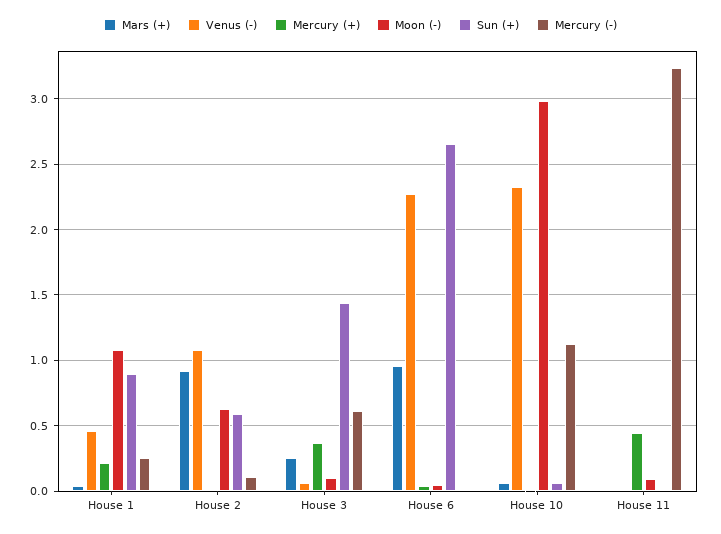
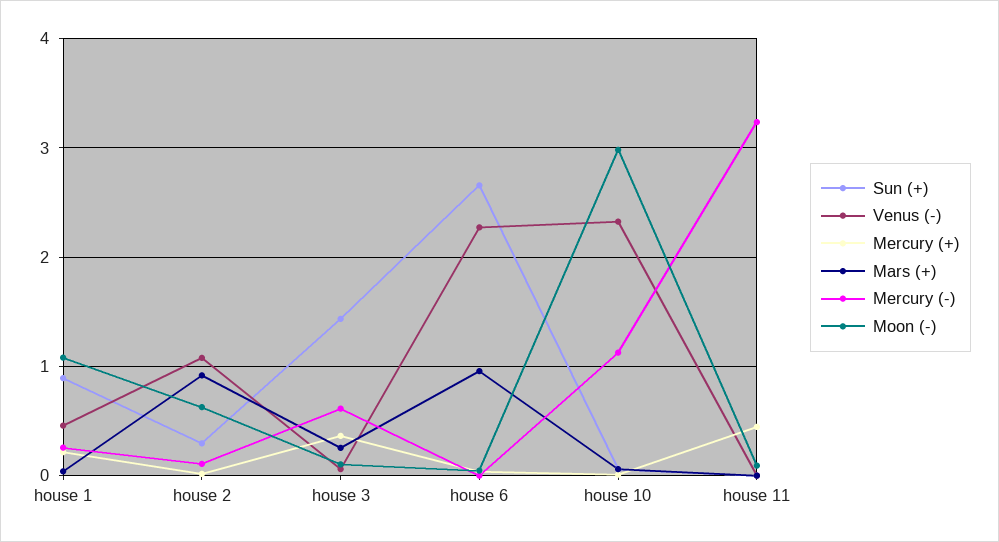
Sun (+), House 2: 0.6 -> 0.3

